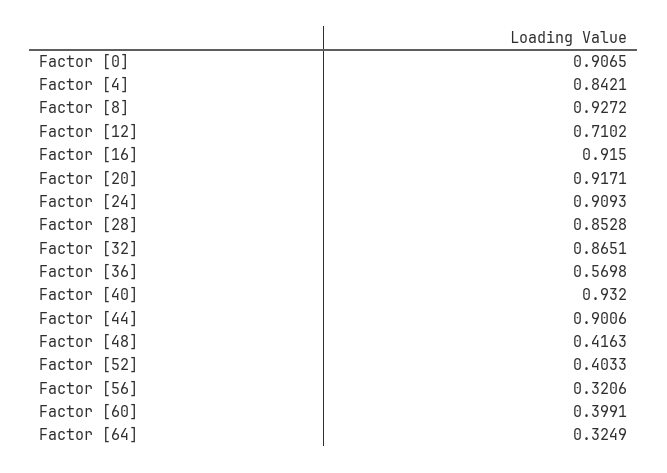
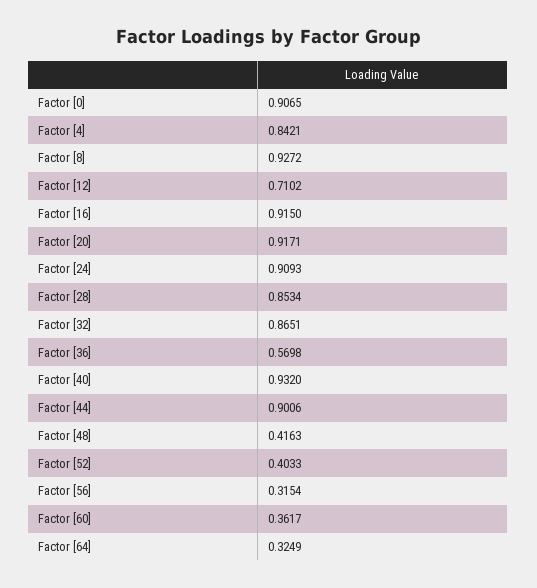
Factor [28]: 0.8528 -> 0.8534
Factor [56]: 0.3206 -> 0.3154
Factor [60]: 0.3991 -> 0.3617

